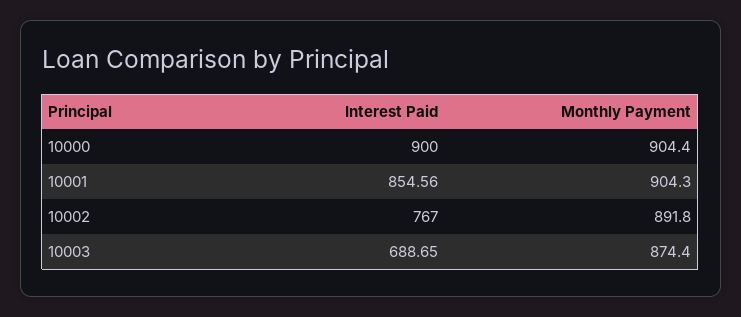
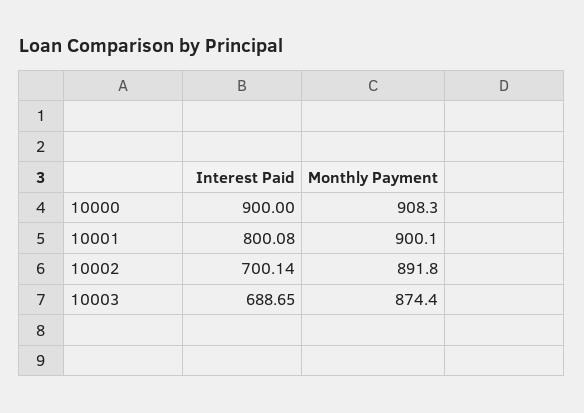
Monthly Payment, 10000: 904.4 -> 908.3
Interest Paid, 10001: 854.56 -> 800.08
Monthly Payment, 10001: 904.3 -> 900.1
Interest Paid, 10002: 767 -> 700.14

